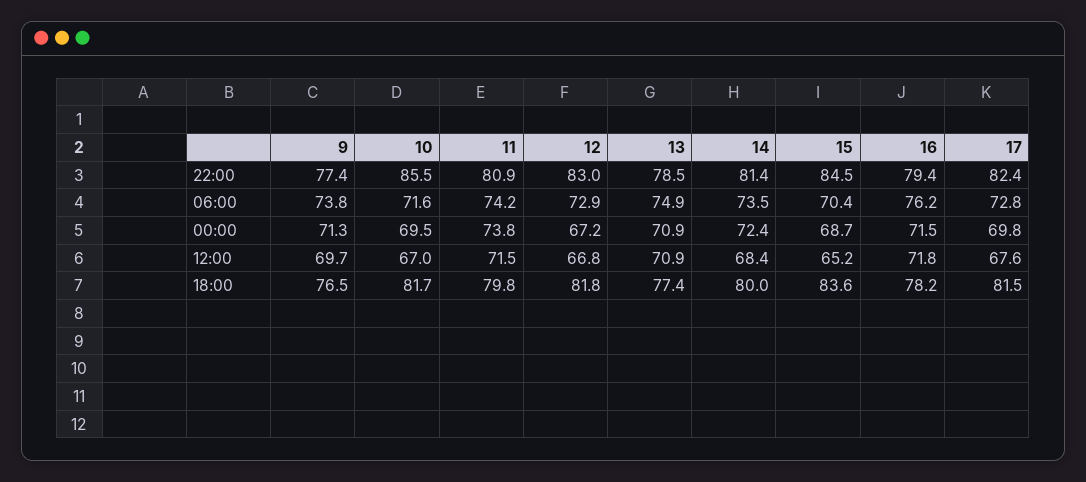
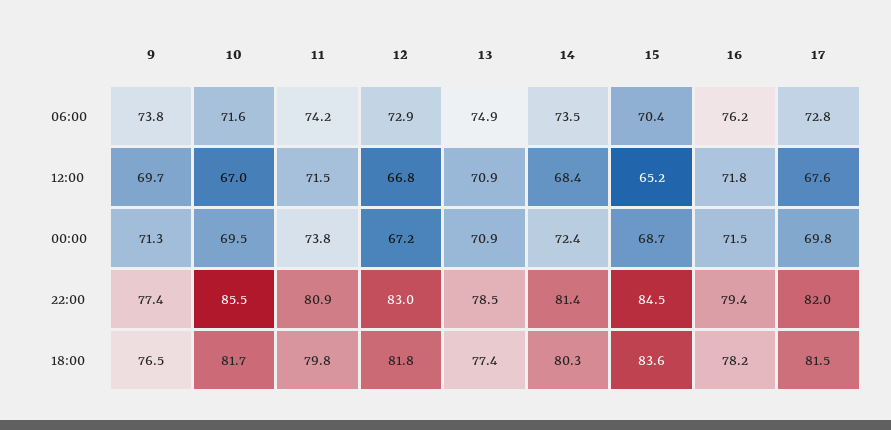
17, 22:00: 82.4 -> 82
14, 18:00: 80 -> 80.3

